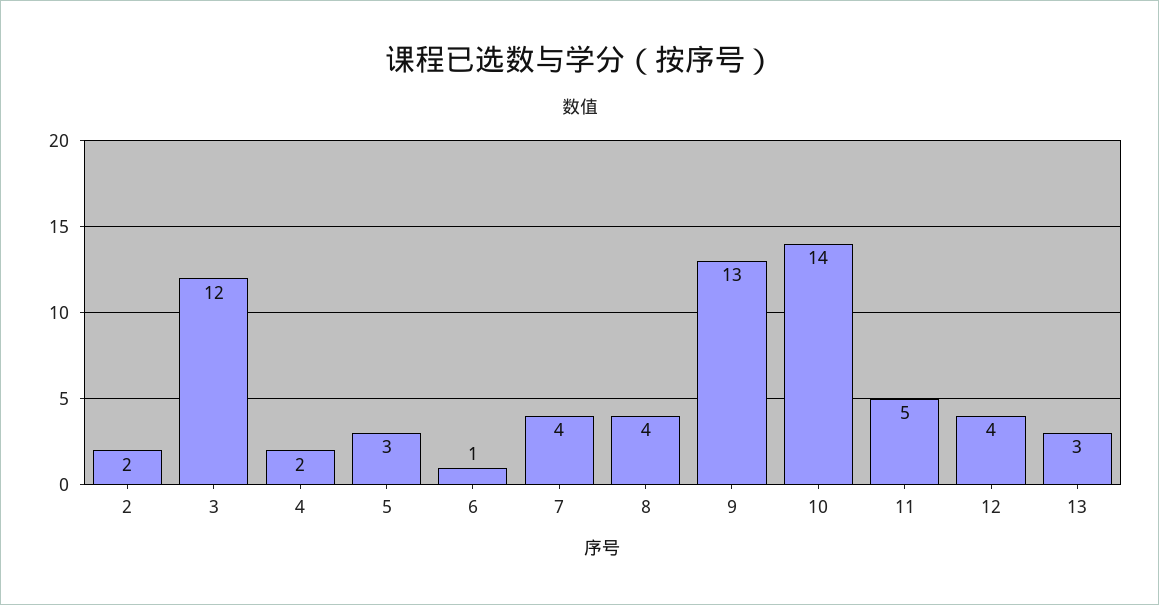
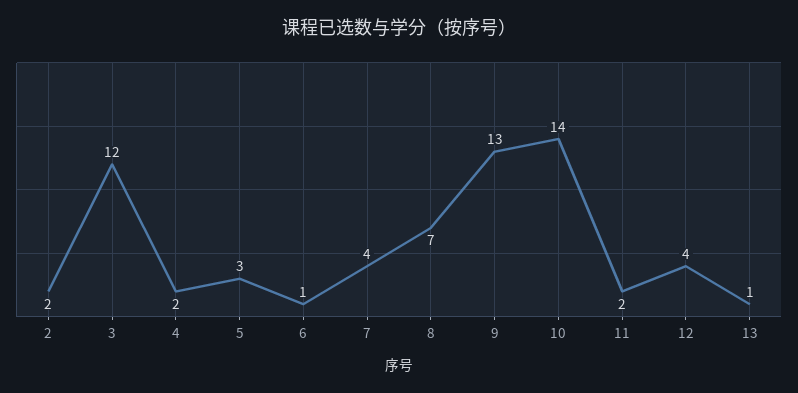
8: 4 -> 7
11: 5 -> 2
13: 3 -> 1

